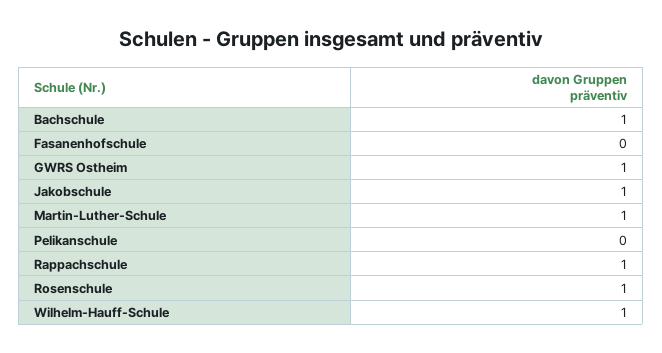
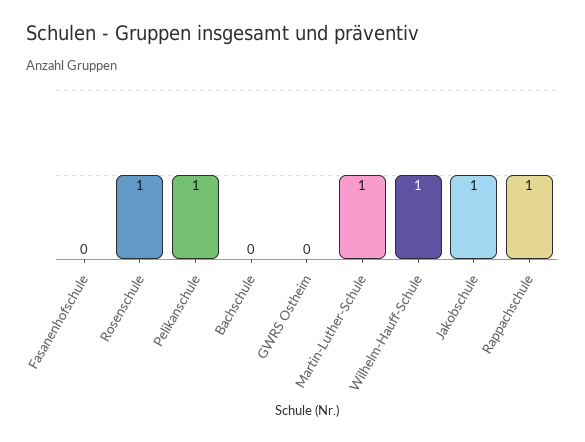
Bachschule: 1 -> 0
GWRS Ostheim: 1 -> 0
Pelikanschule: 0 -> 1

